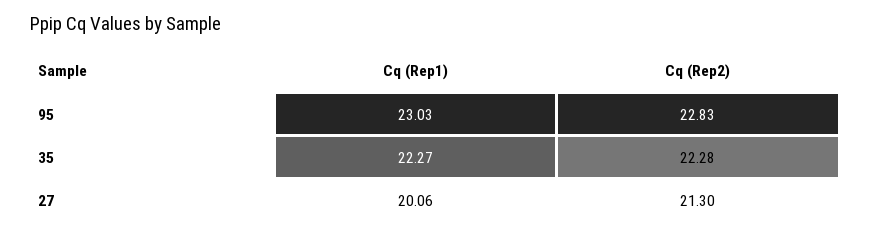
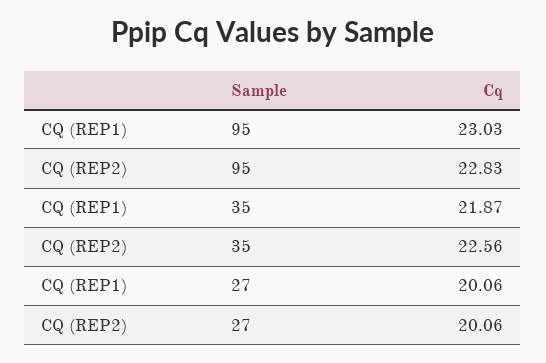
Cq (Rep1), 35: 22.27 -> 21.87
Cq (Rep2), 35: 22.28 -> 22.56
Cq (Rep2), 27: 21.3 -> 20.06

